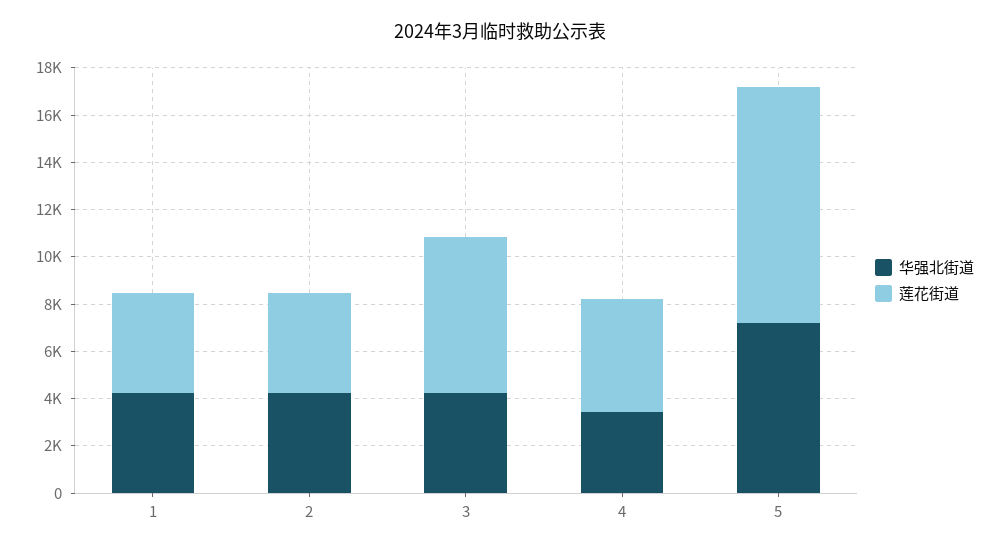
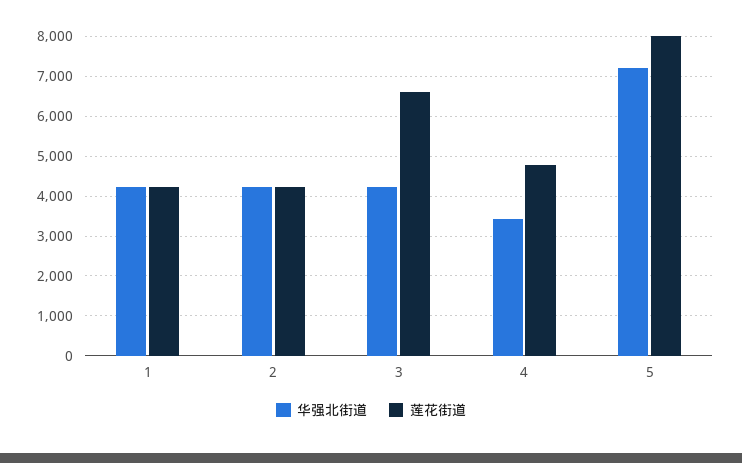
莲花街道, 5: 10000 -> 8000

